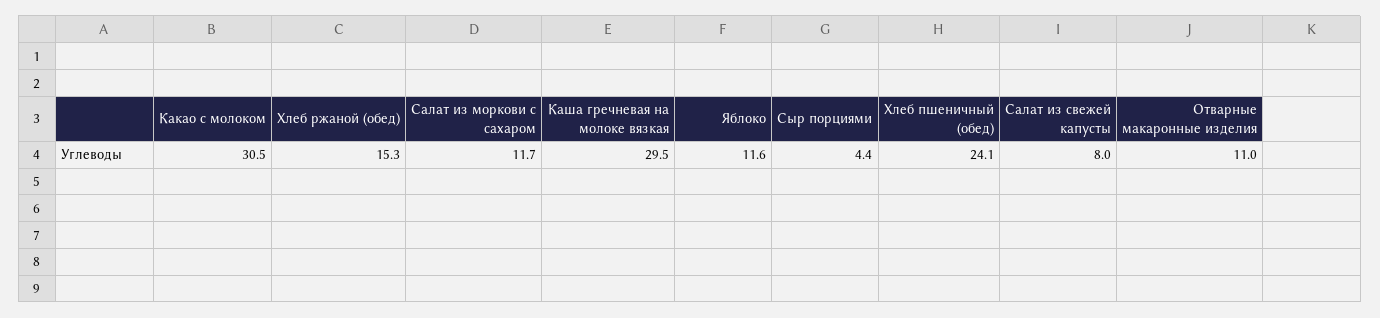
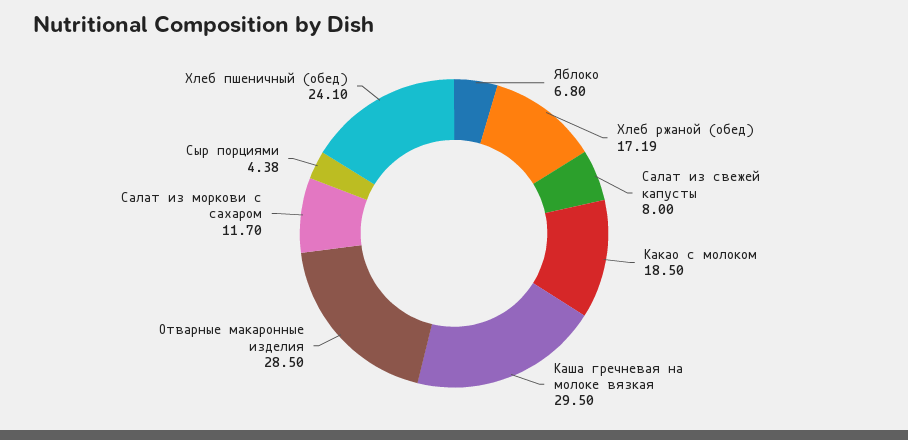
Какао с молоком: 30.5 -> 18.5
Хлеб ржаной (обед): 15.3 -> 17.19
Яблоко: 11.6 -> 6.8
Отварные макаронные изделия: 11 -> 28.5

